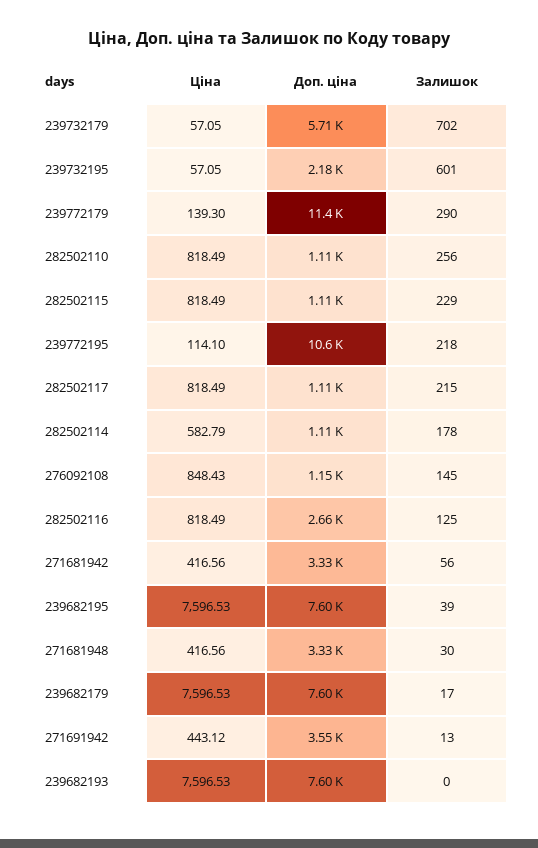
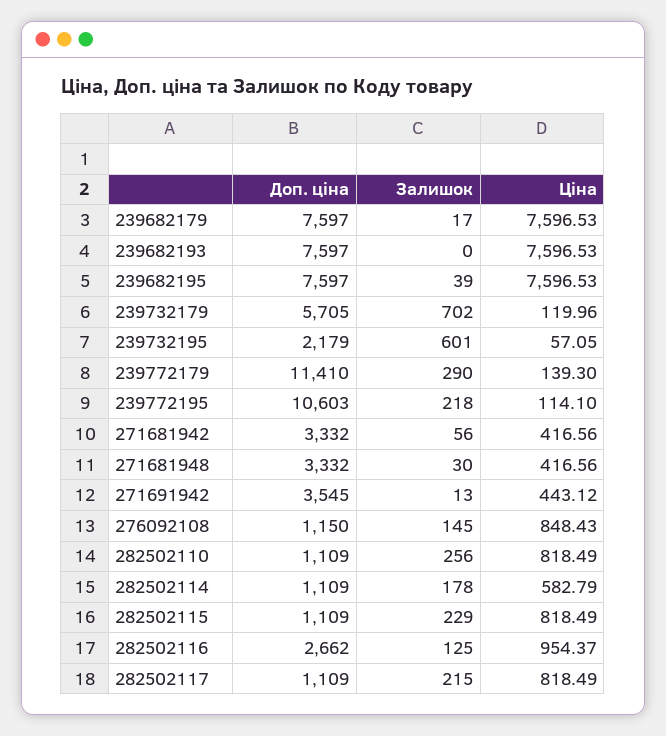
Ціна, 239732179: 57.05 -> 119.96
Ціна, 282502116: 818.49 -> 954.37

